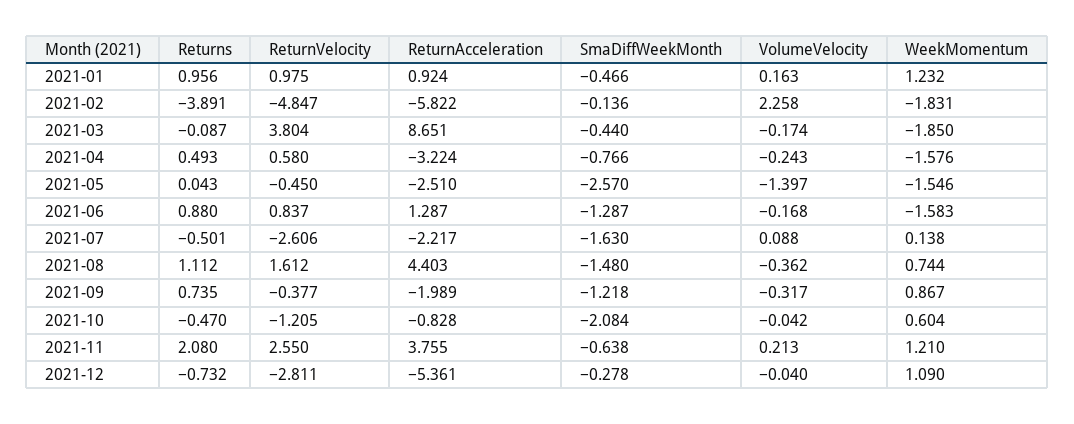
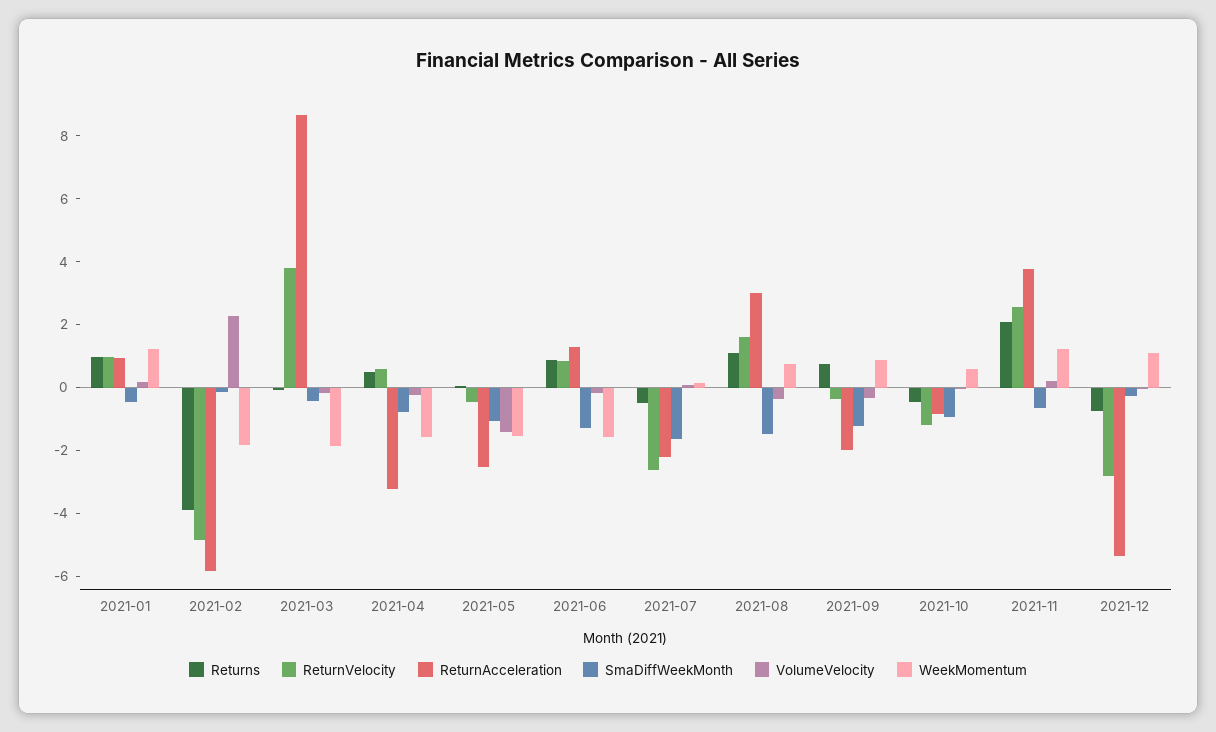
SmaDiffWeekMonth, 2021-05: -2.57 -> -1
ReturnAcceleration, 2021-08: 4.403 -> 3
SmaDiffWeekMonth, 2021-10: -2.084 -> -1

